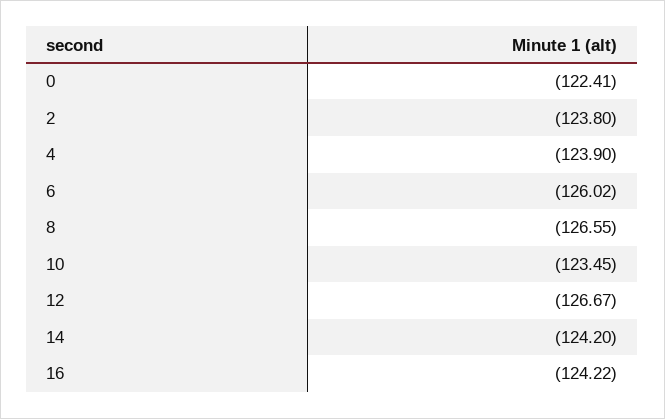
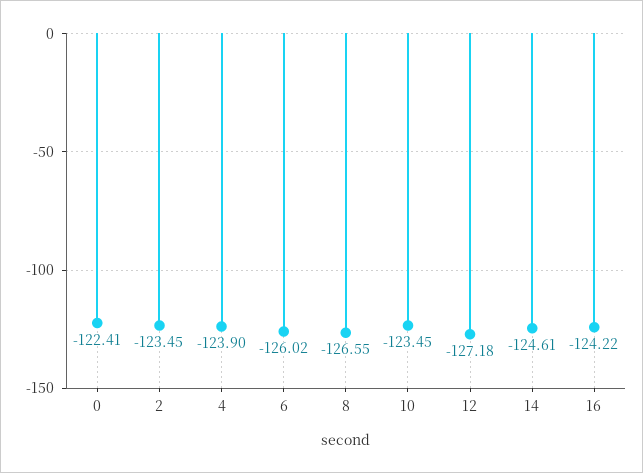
2: -123.8 -> -123.45
12: -126.67 -> -127.18
14: -124.2 -> -124.61

